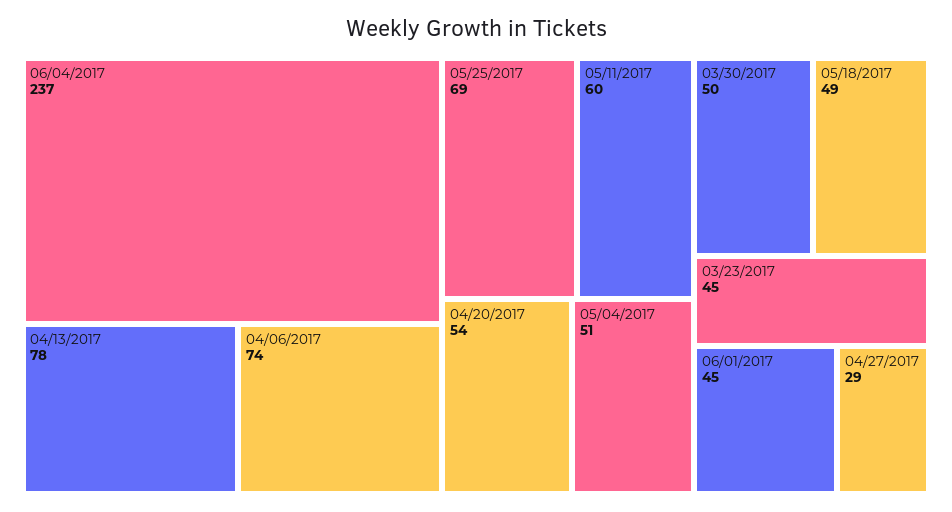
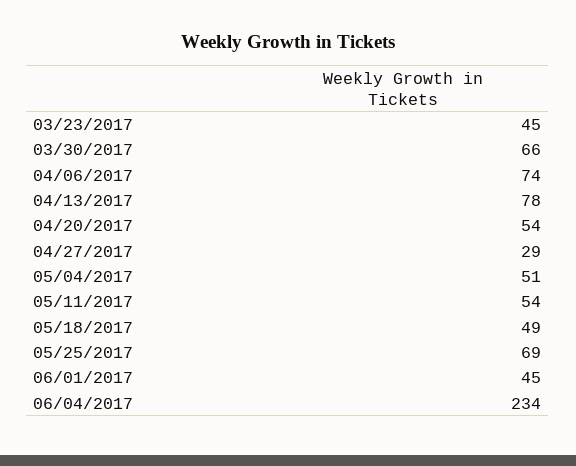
06/04/2017: 237 -> 234
05/11/2017: 60 -> 54
03/30/2017: 50 -> 66

